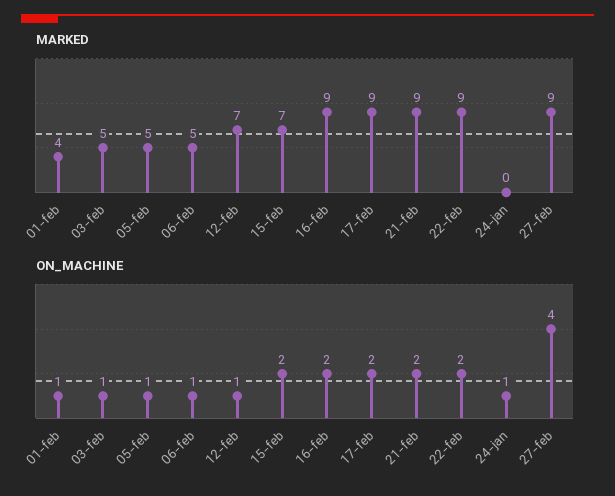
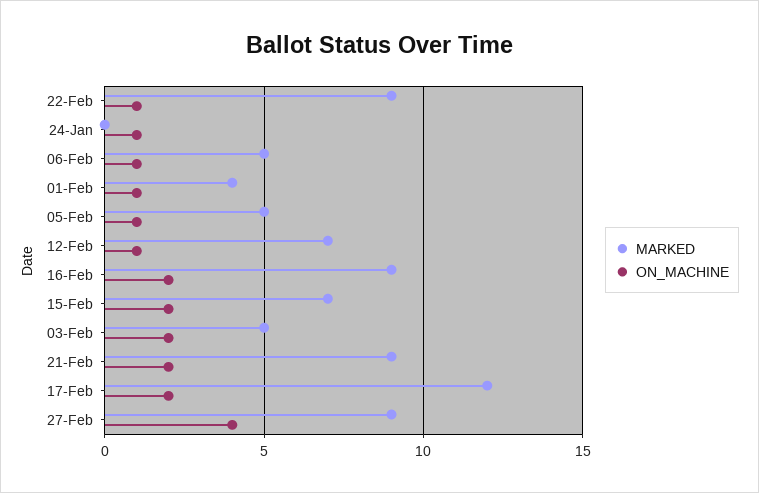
MARKED, 17-feb: 9 -> 12
ON_MACHINE, 03-feb: 1 -> 2
ON_MACHINE, 22-feb: 2 -> 1

